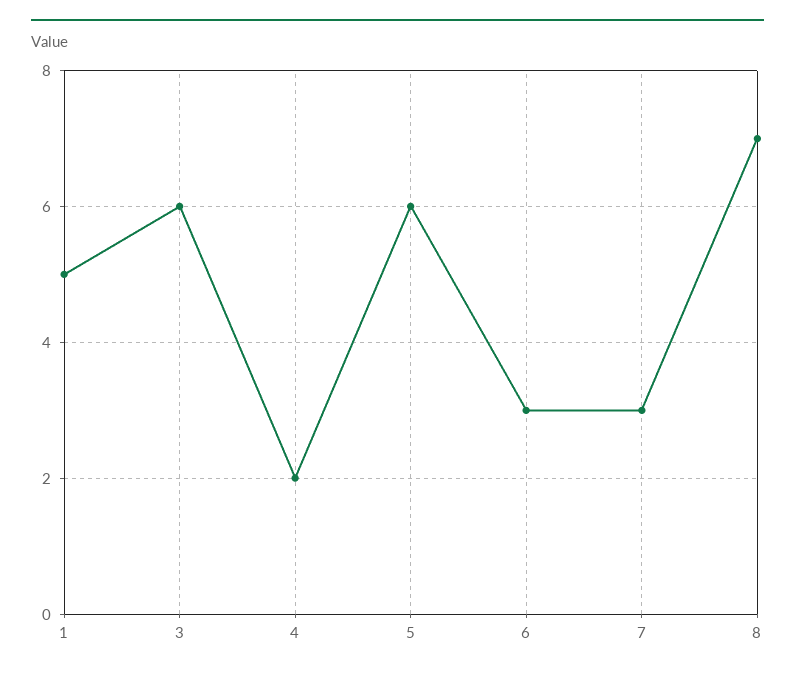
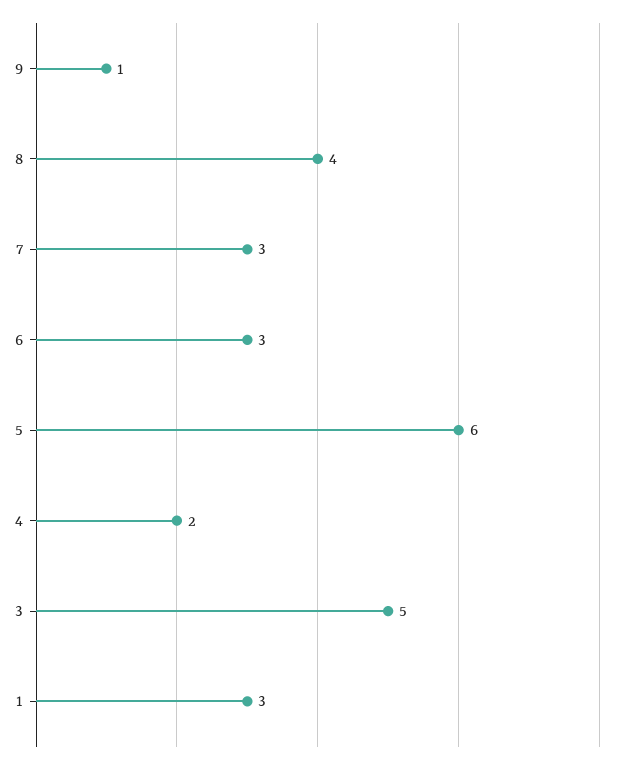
1: 5 -> 3
3: 6 -> 5
8: 7 -> 4
9: none -> 1

